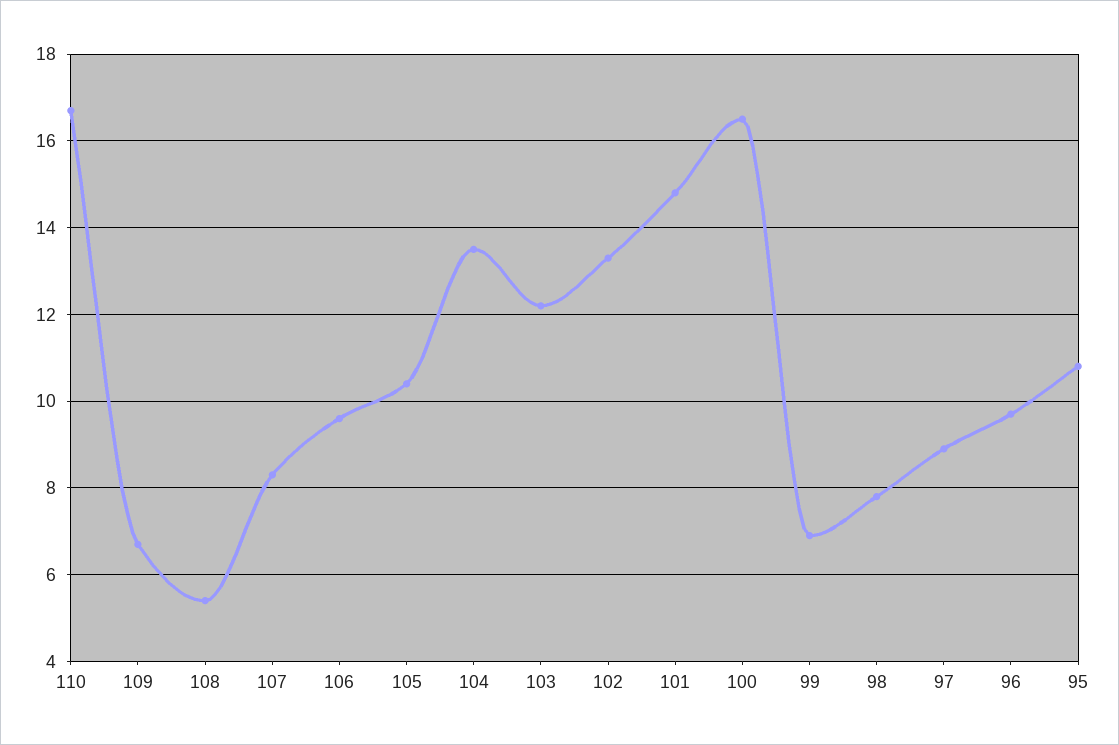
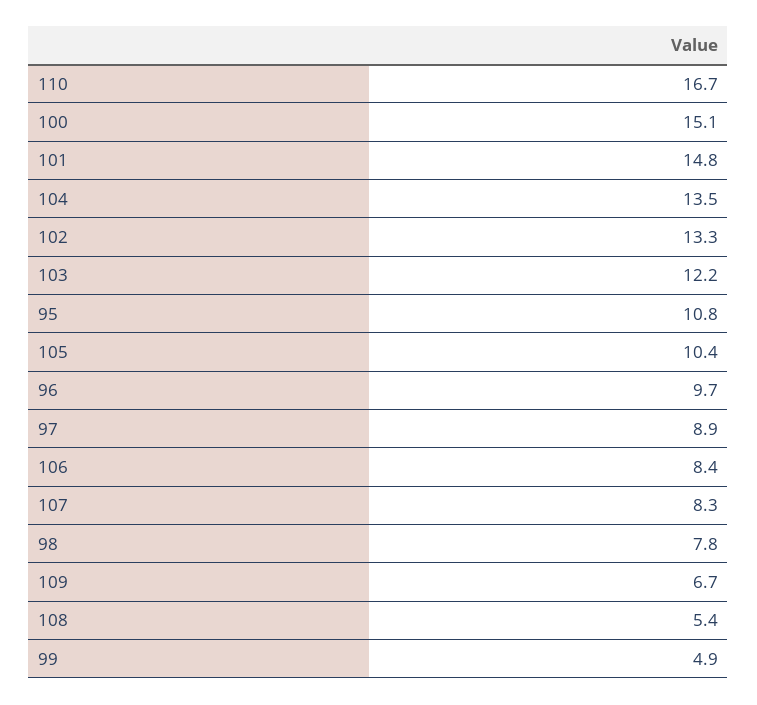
106: 9.5 -> 8.4
100: 16.5 -> 15.1
99: 7 -> 4.9

